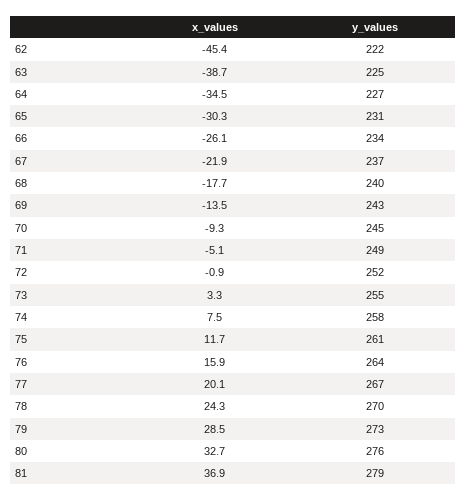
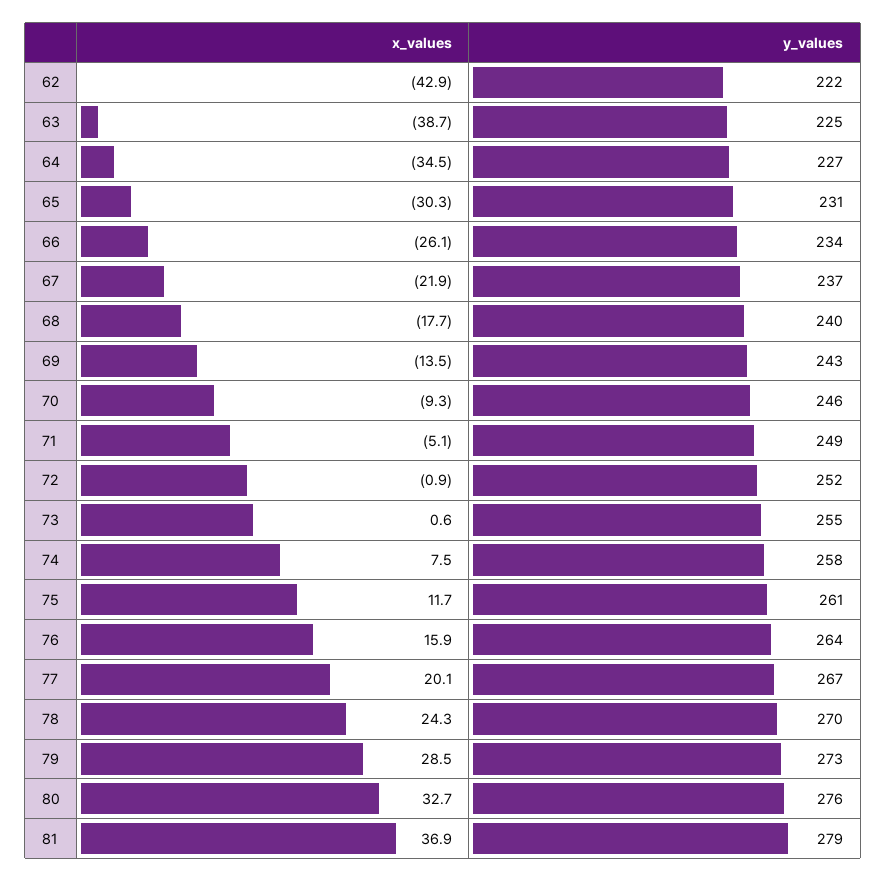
x_values, 62: -45.4 -> -42.9
y_values, 70: 245 -> 246
x_values, 73: 3.3 -> 0.6

